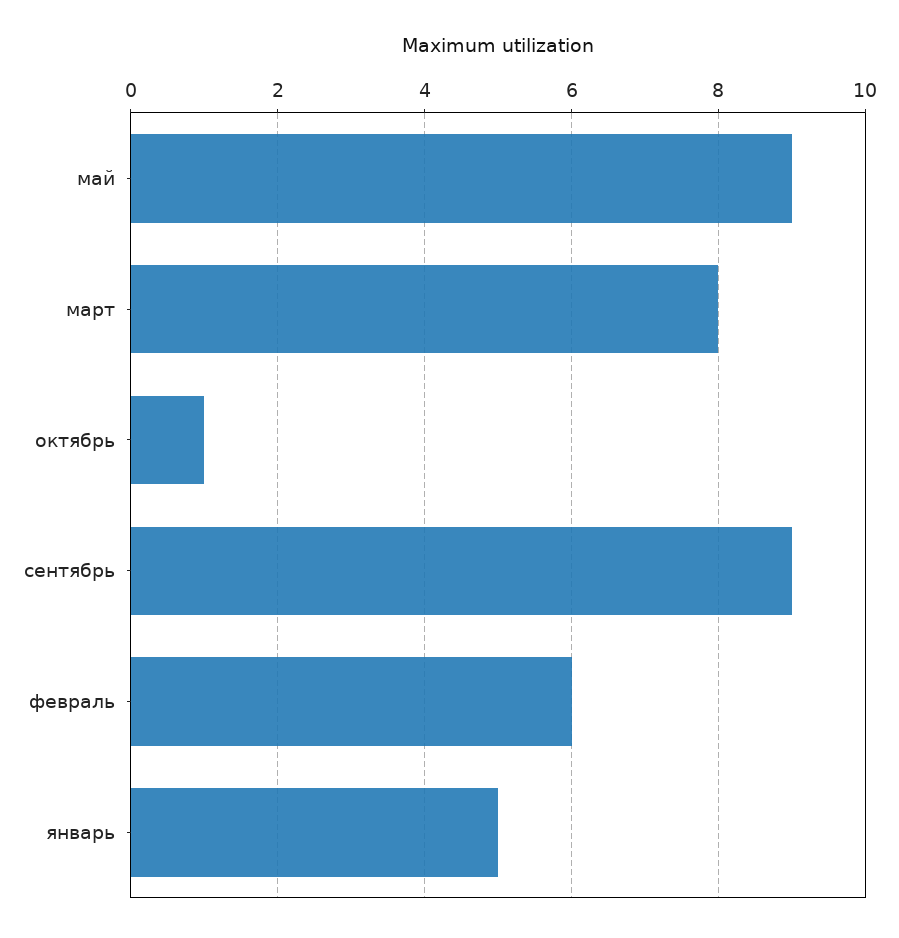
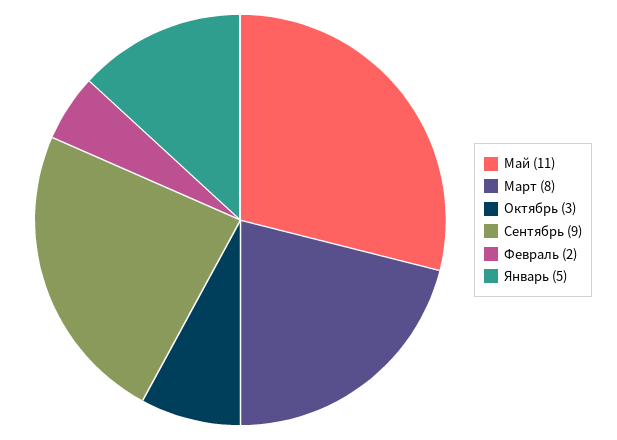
май: 9 -> 11
октябрь: 1 -> 3
февраль: 6 -> 2

